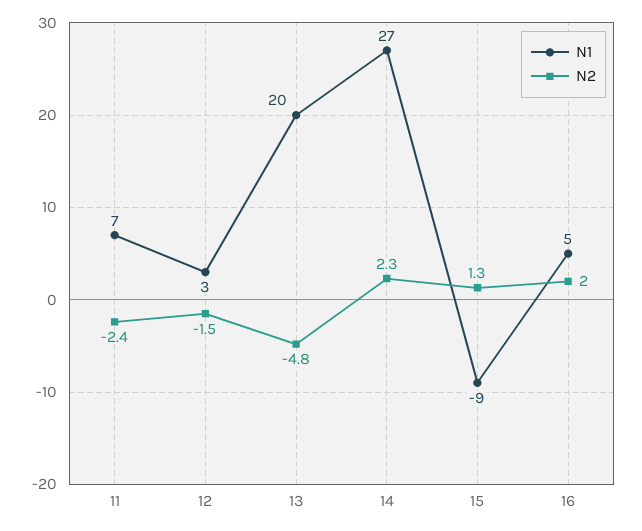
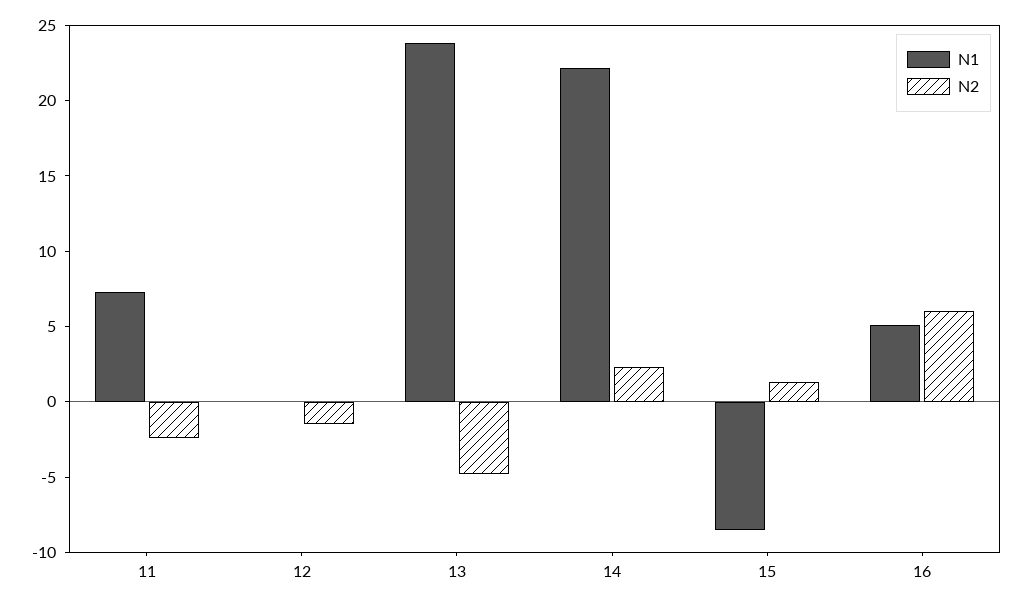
N1, 12: 3 -> 0
N1, 13: 20 -> 24
N1, 14: 27 -> 22
N2, 16: 2 -> 6

